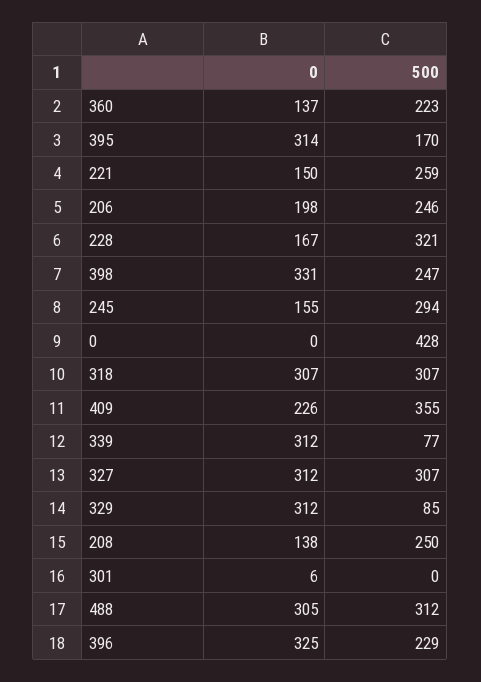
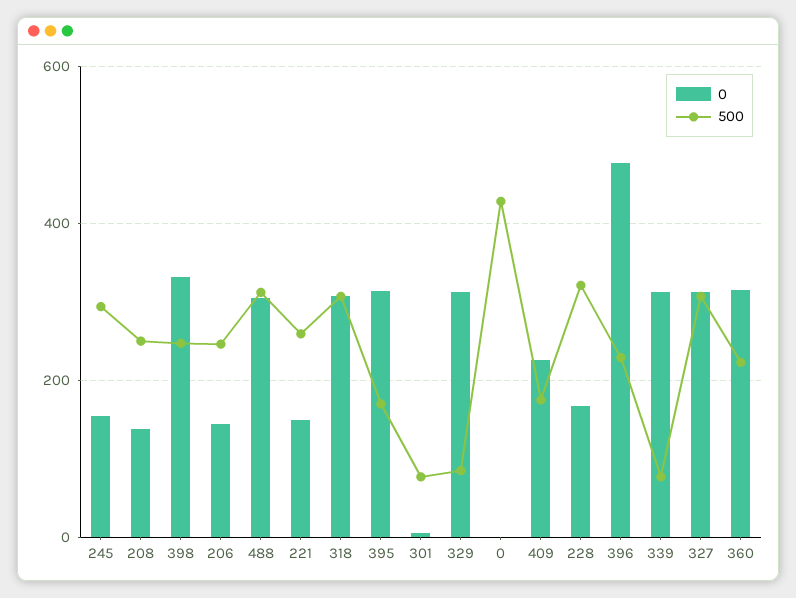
0, 360: 137 -> 320
0, 206: 198 -> 140
500, 409: 355 -> 180
500, 301: 0 -> 80
0, 396: 325 -> 480

